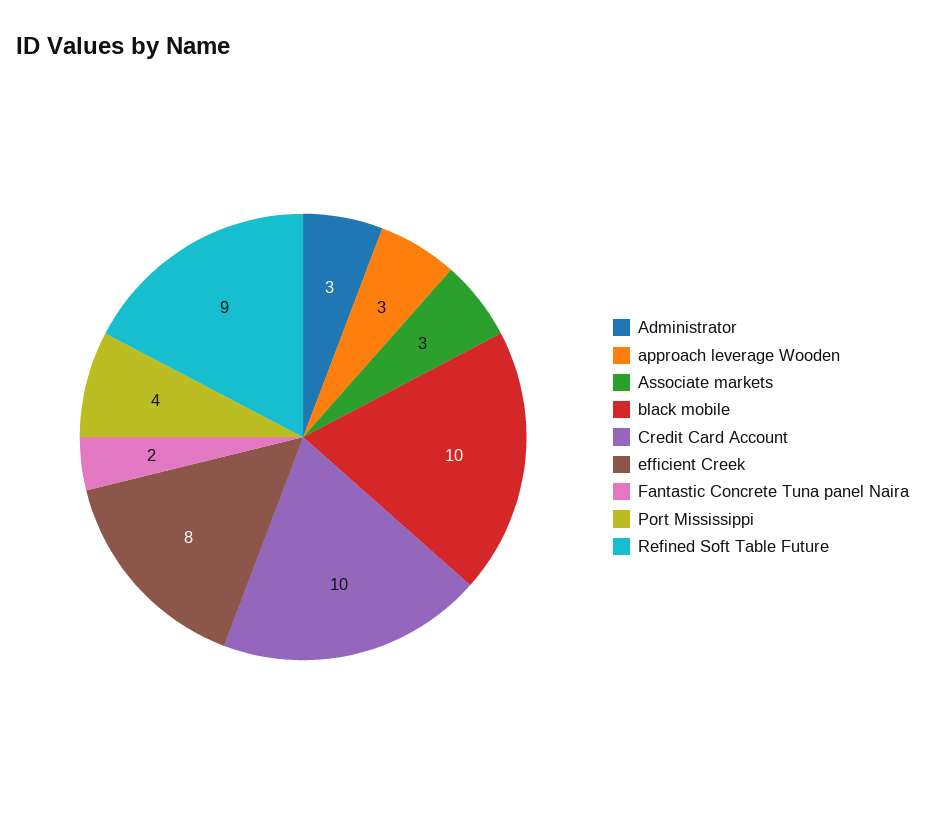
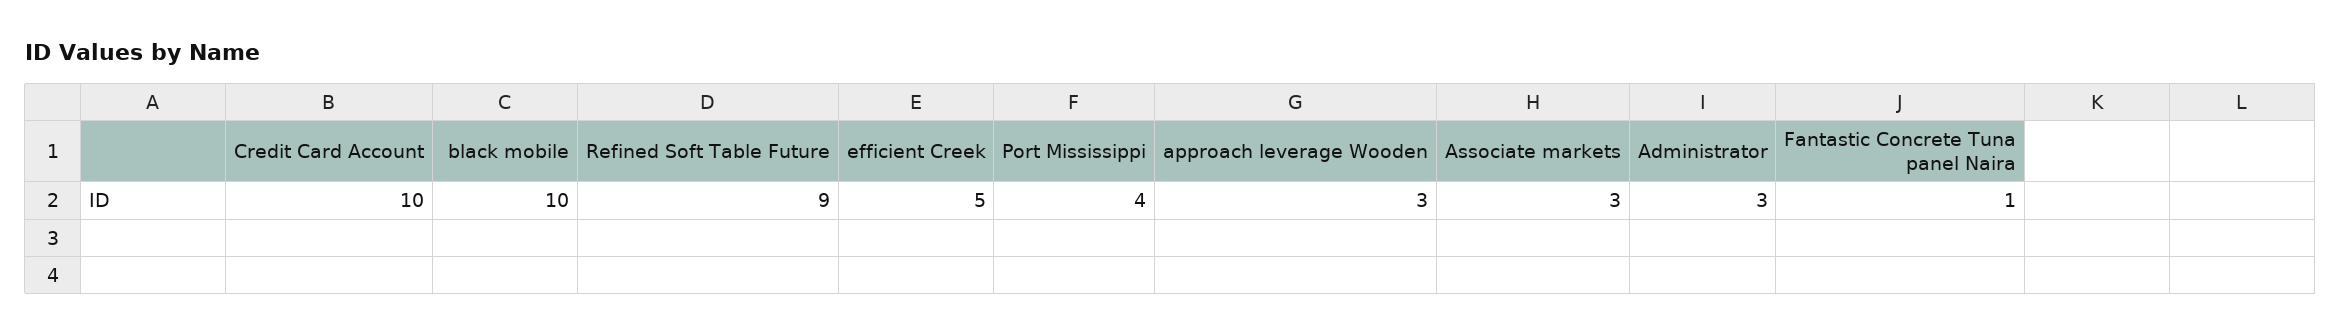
efficient Creek: 8 -> 5
Fantastic Concrete Tuna panel Naira: 2 -> 1

